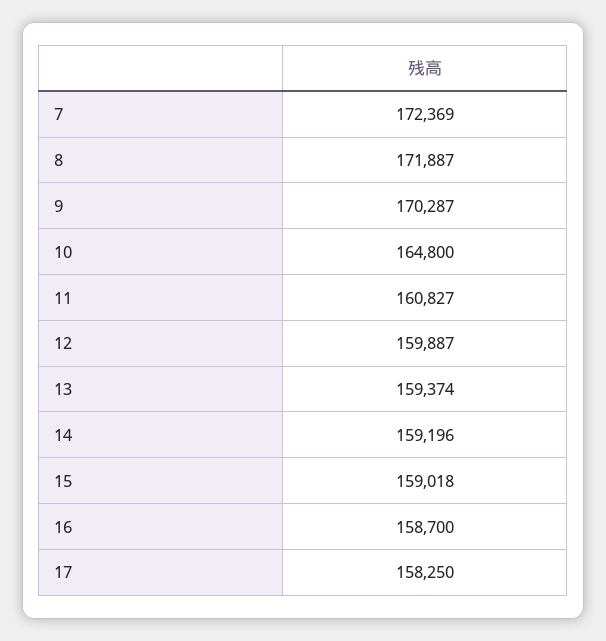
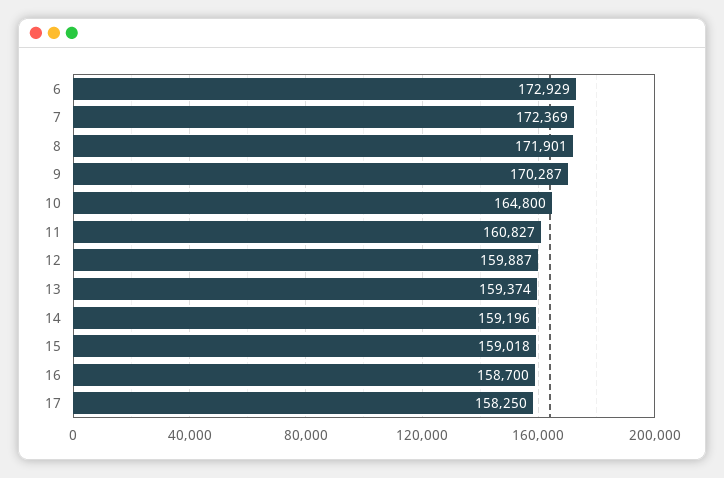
8: 171887 -> 171901
6: none -> 172929

